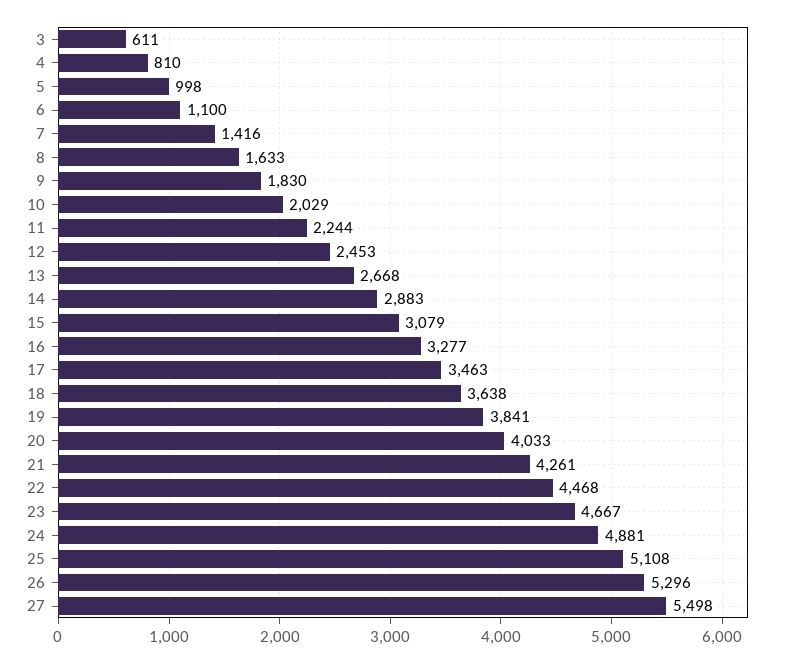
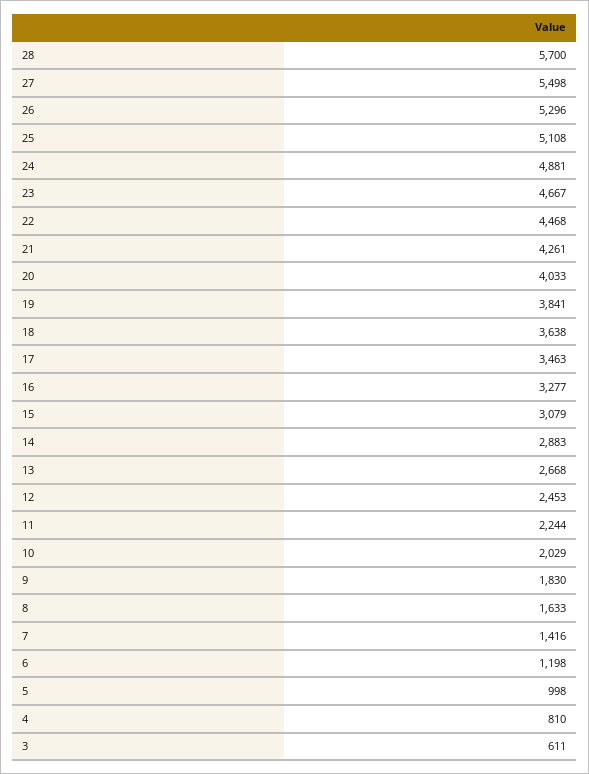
6: 1100 -> 1198
28: none -> 5700

